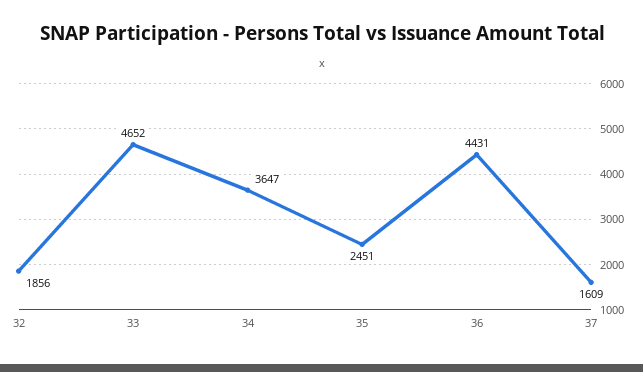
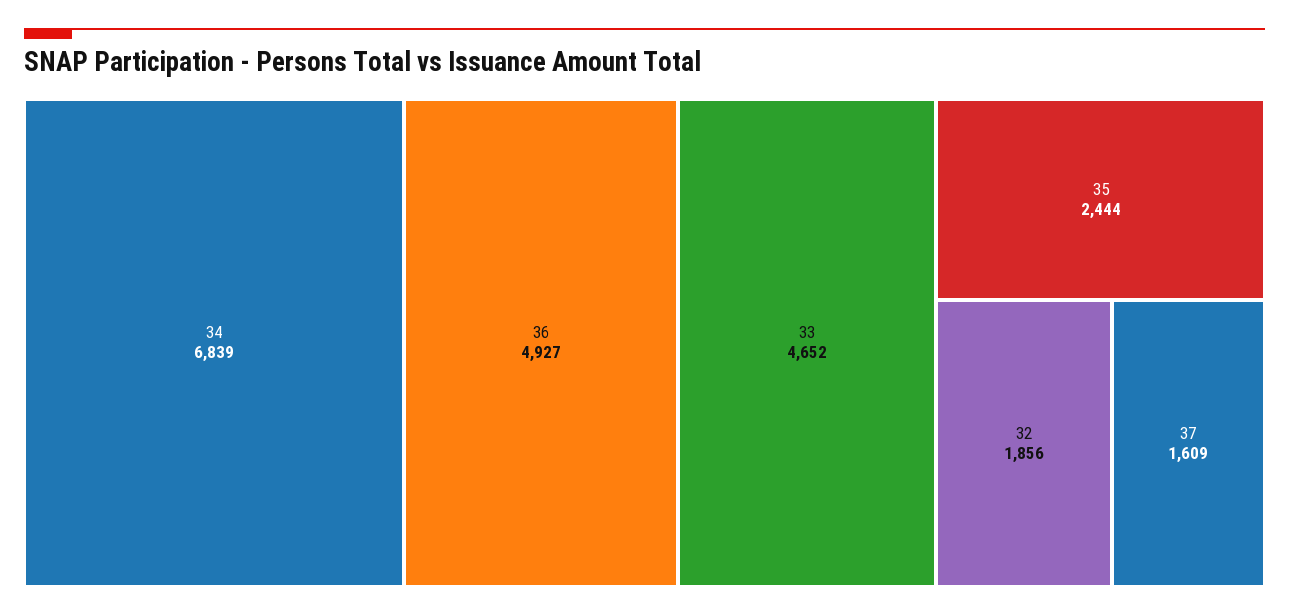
34: 3647 -> 6839
35: 2451 -> 2444
36: 4431 -> 4927

